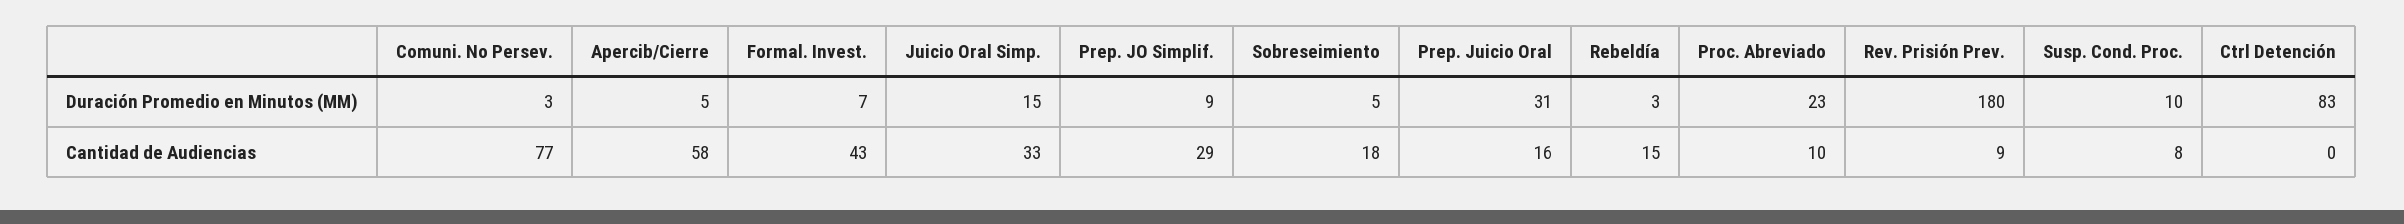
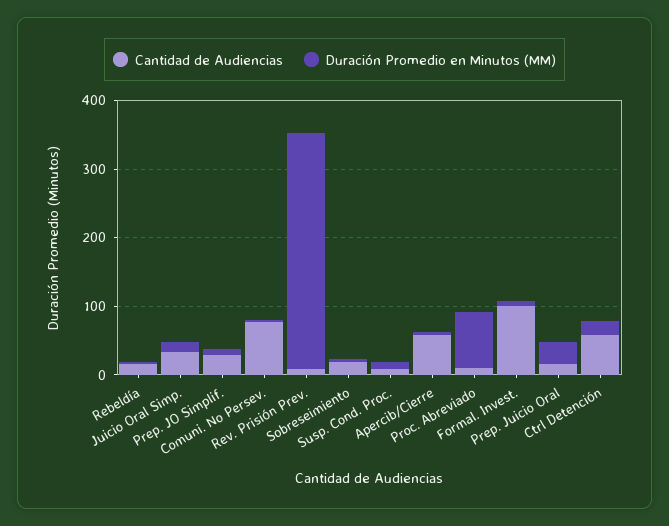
Duración Promedio en Minutos (MM), Proc. Abreviado: 23 -> 80
Duración Promedio en Minutos (MM), Rev. Prisión Prev.: 180 -> 340
Duración Promedio en Minutos (MM), Ctrl Detención: 83 -> 20
Cantidad de Audiencias, Formal. Invest.: 43 -> 100
Cantidad de Audiencias, Ctrl Detención: 0 -> 60

